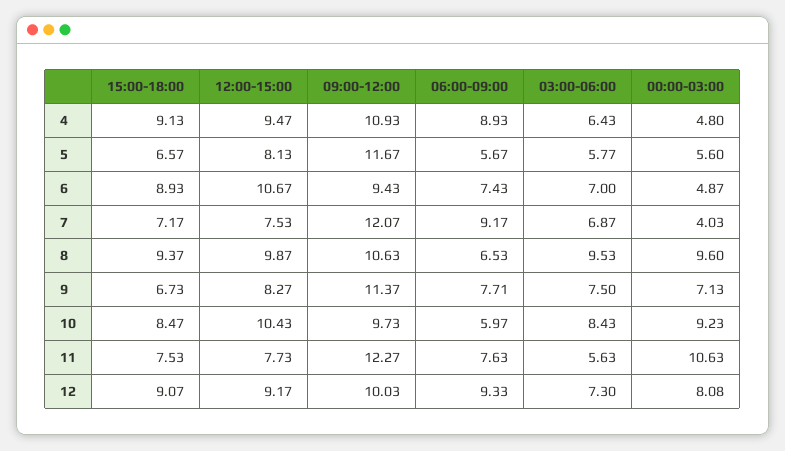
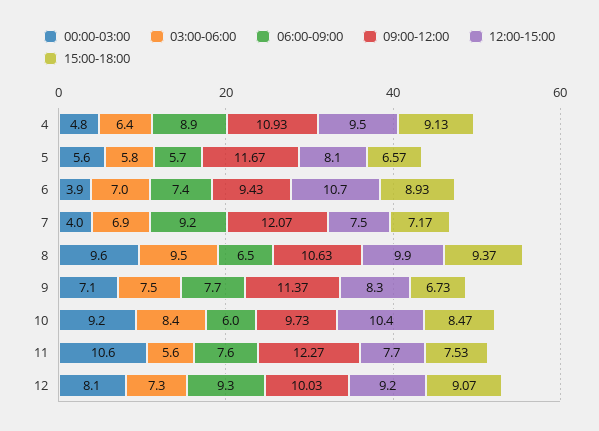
00:00-03:00, 6: 4.87 -> 3.9

